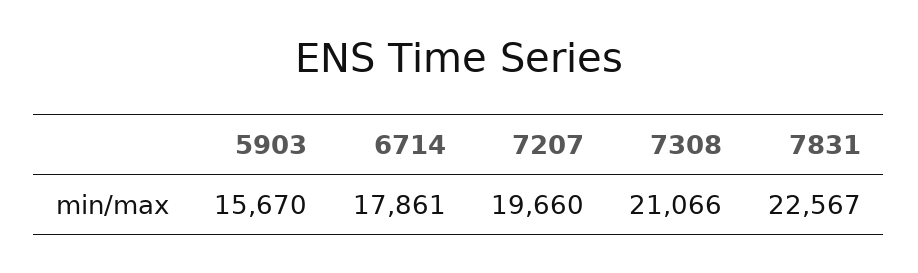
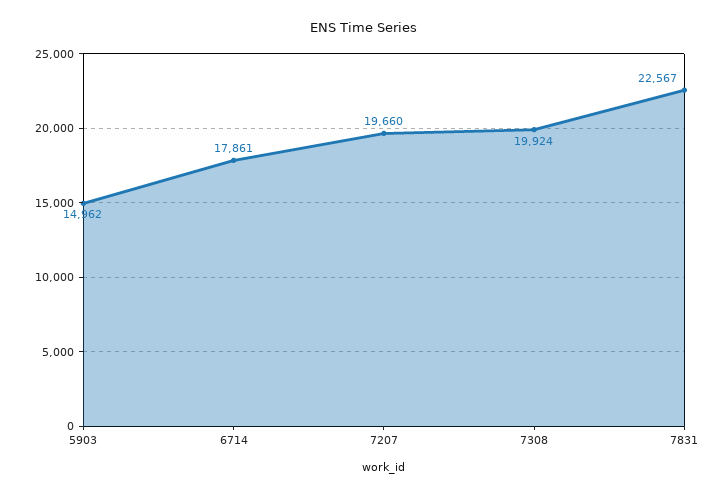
5903: 15670 -> 14962
7308: 21066 -> 19924

